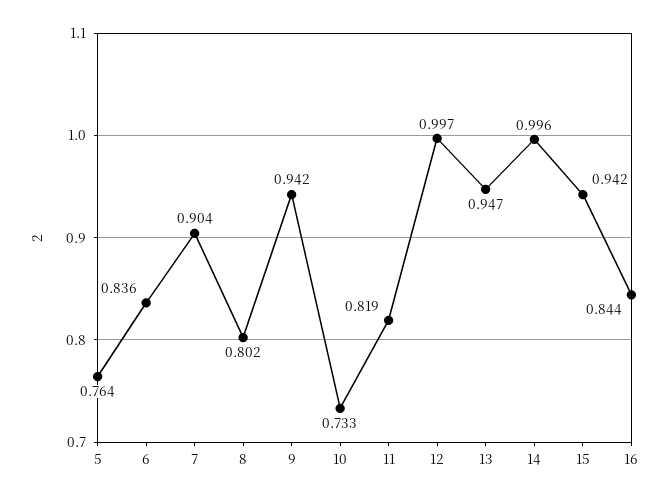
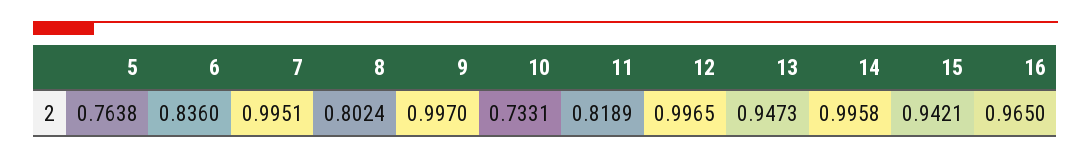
7: 0.904 -> 0.9951
9: 0.942 -> 0.997
16: 0.844 -> 0.965

